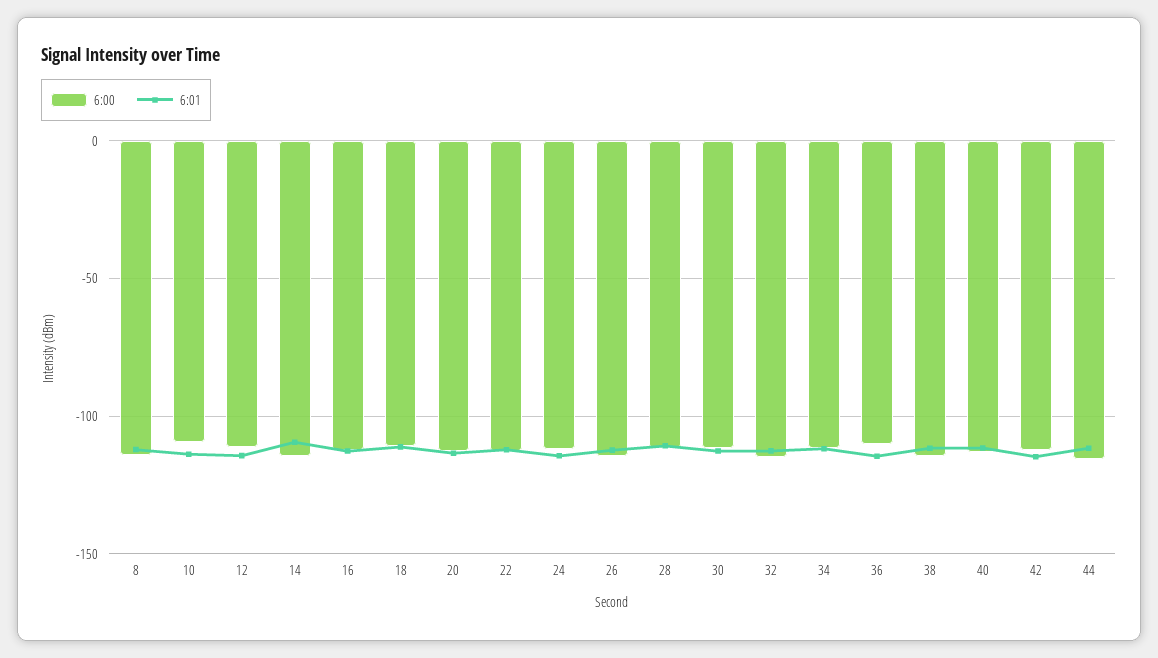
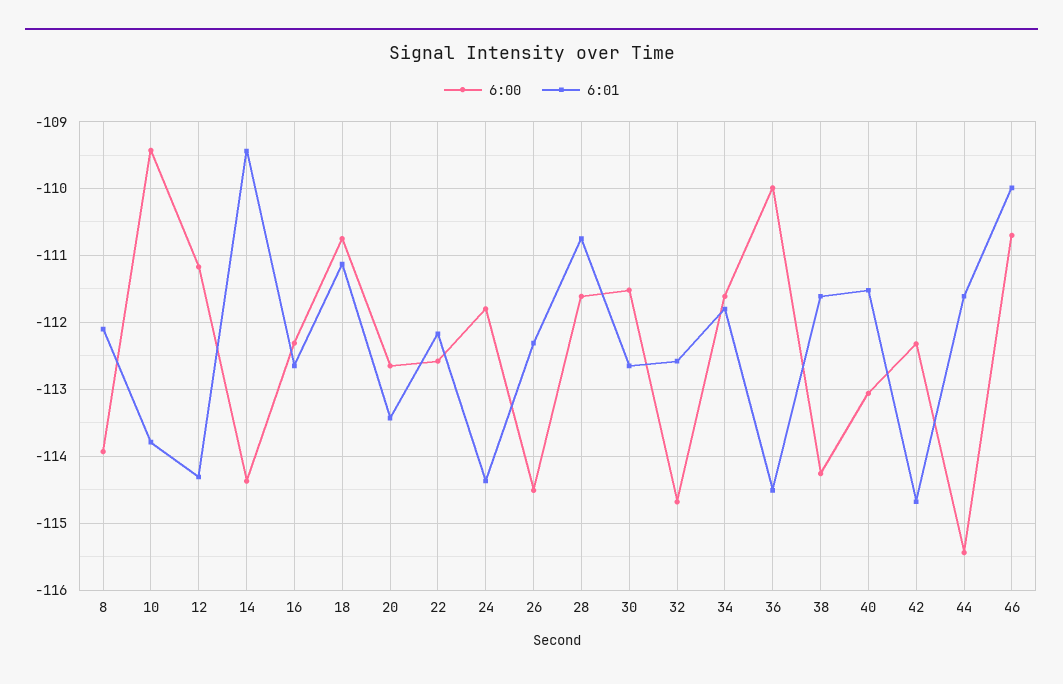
6:00, 46: none -> -110.7
6:01, 46: none -> -110

